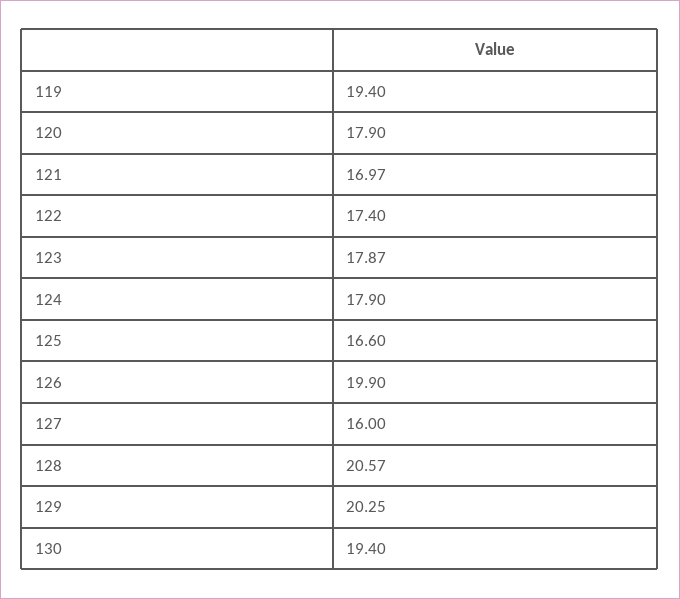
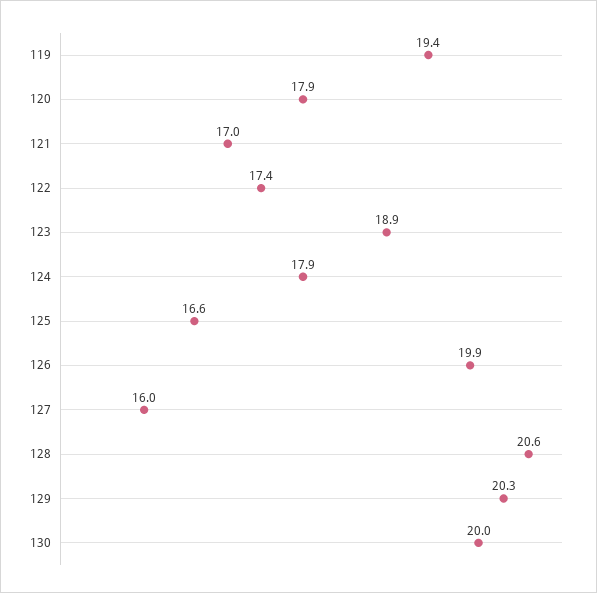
123: 17.87 -> 18.9
130: 19.4 -> 20

